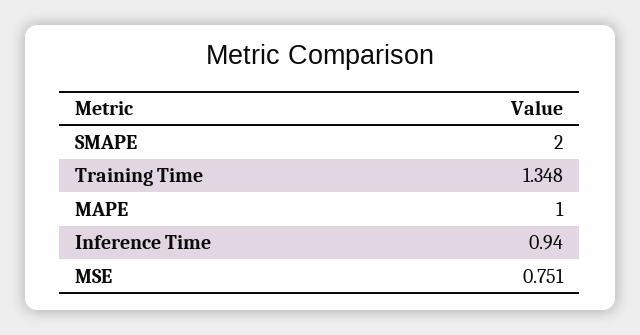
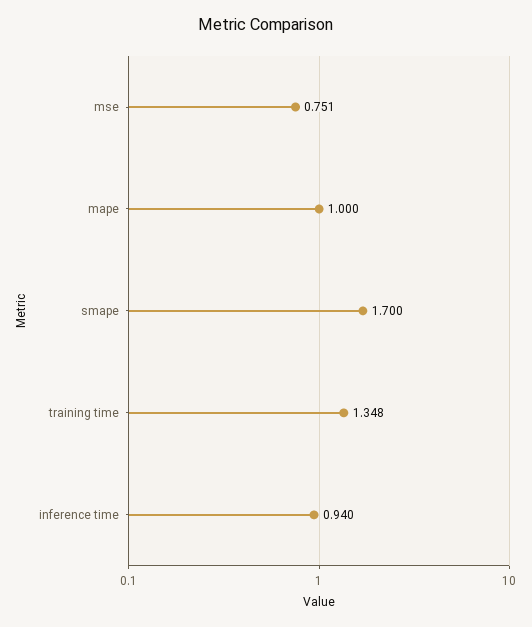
SMAPE: 2 -> 1.7

